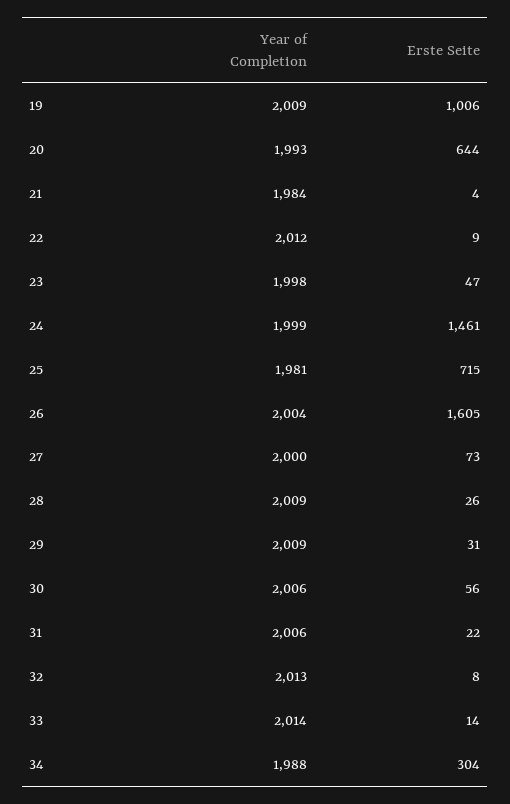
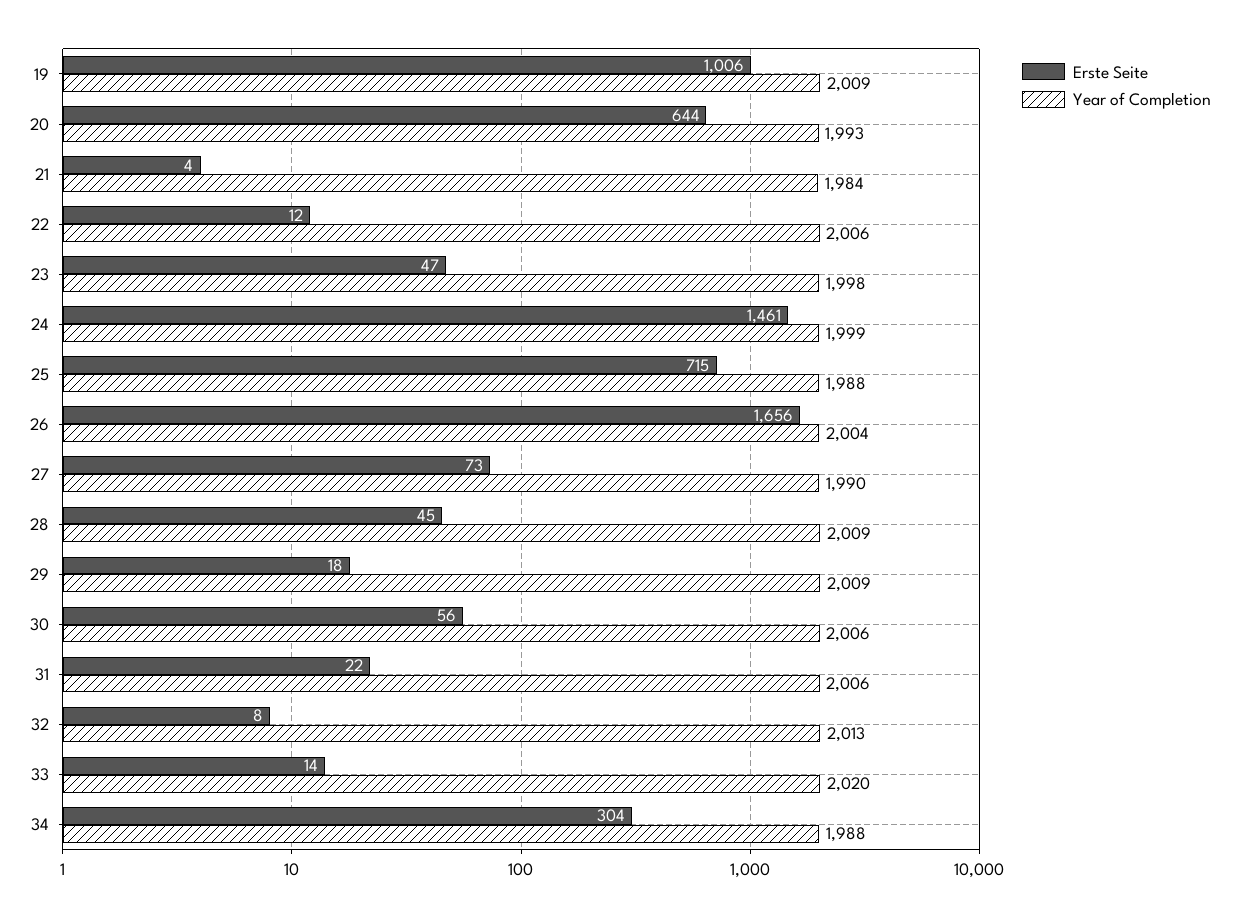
Year of Completion, 22: 2012 -> 2006
Erste Seite, 22: 9 -> 12
Year of Completion, 25: 1981 -> 1988
Erste Seite, 26: 1605 -> 1656
Year of Completion, 27: 2000 -> 1990
Erste Seite, 28: 26 -> 45
Erste Seite, 29: 31 -> 18
Year of Completion, 33: 2014 -> 2020

